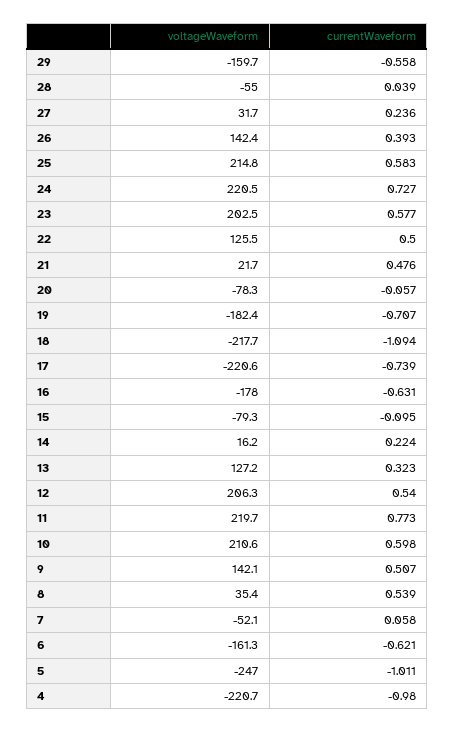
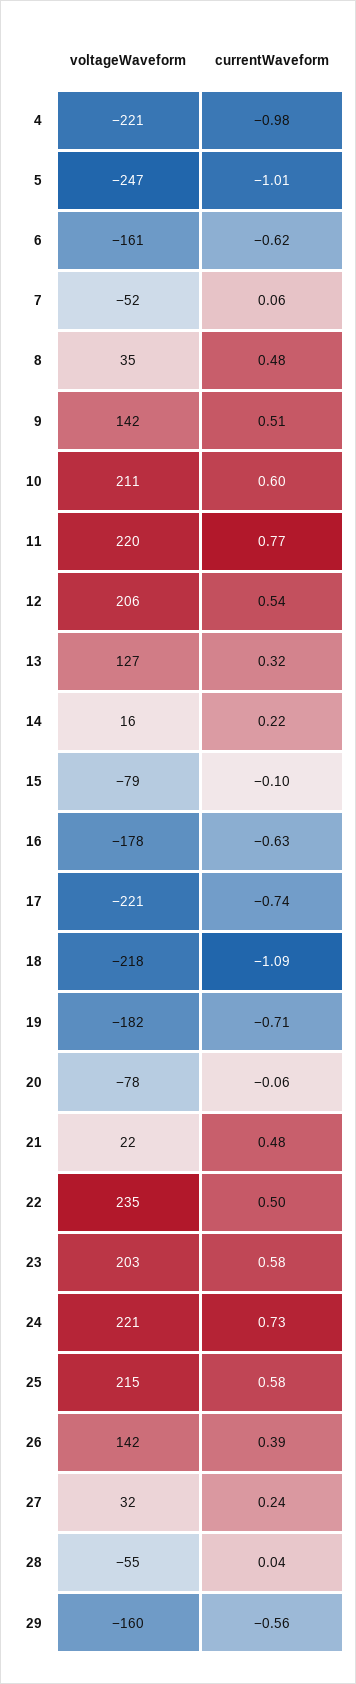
voltageWaveform, 22: 125.5 -> 235
currentWaveform, 8: 0.539 -> 0.48

